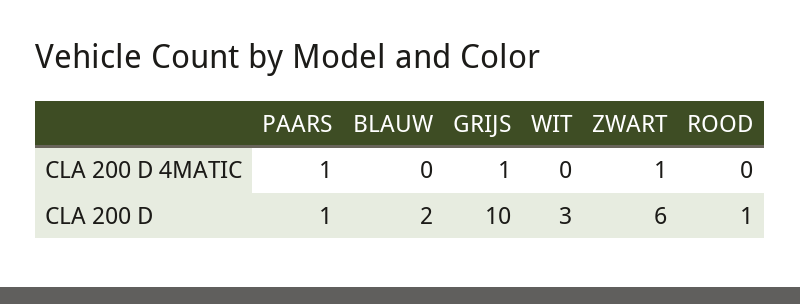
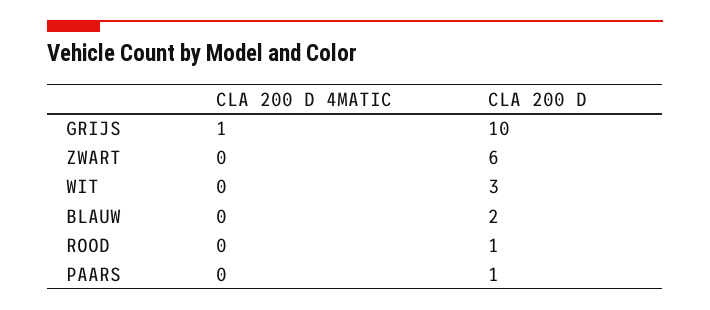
PAARS, CLA 200 D 4MATIC: 1 -> 0
ZWART, CLA 200 D 4MATIC: 1 -> 0

